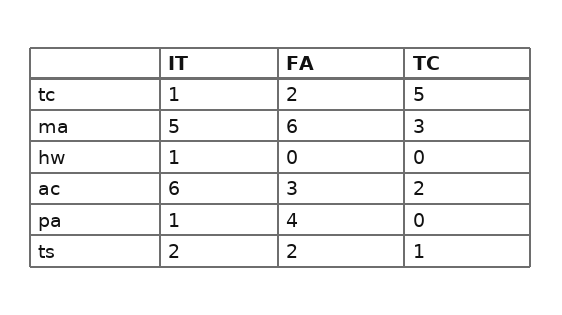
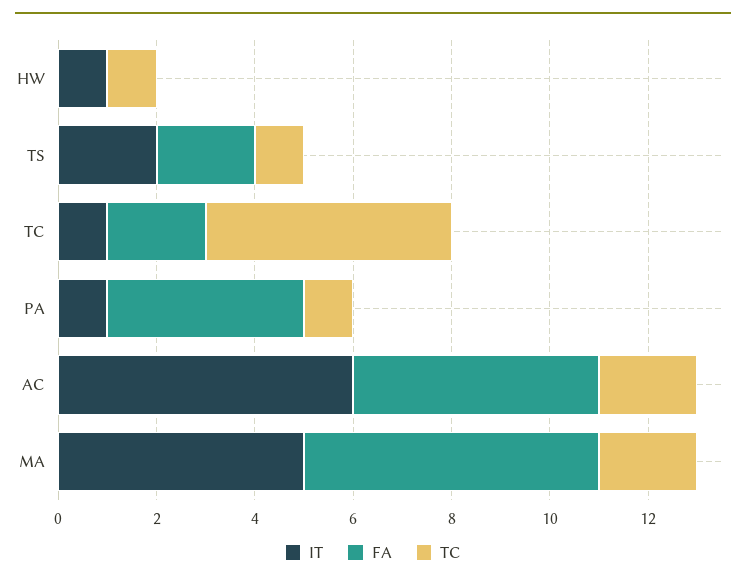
TC, ma: 3 -> 2
TC, hw: 0 -> 1
FA, ac: 3 -> 5
TC, pa: 0 -> 1

